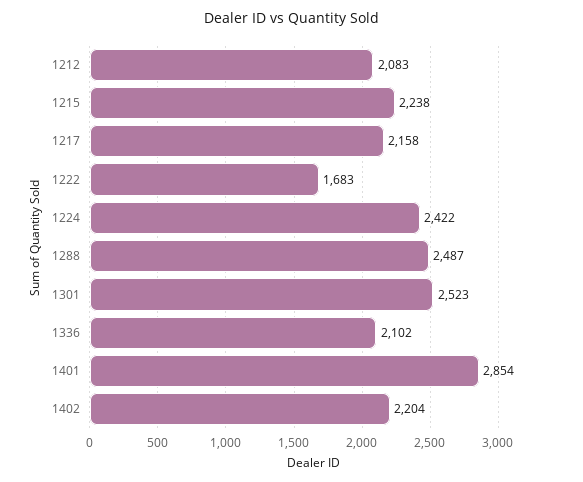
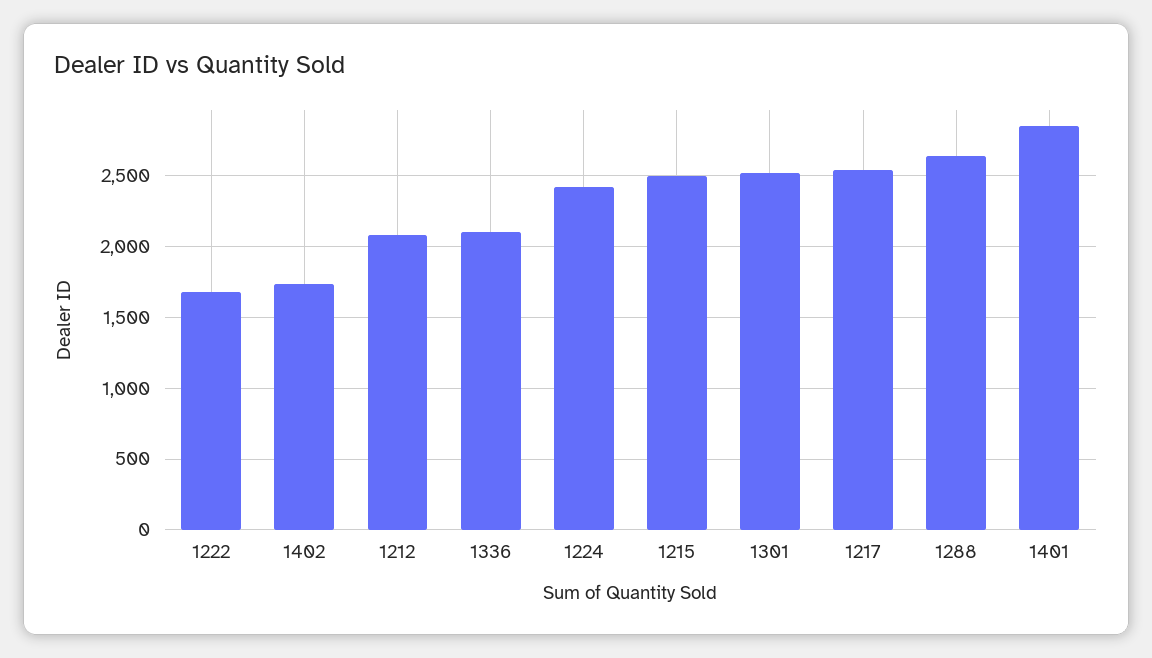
1215: 2238 -> 2500
1217: 2158 -> 2550
1288: 2487 -> 2650
1402: 2204 -> 1750

